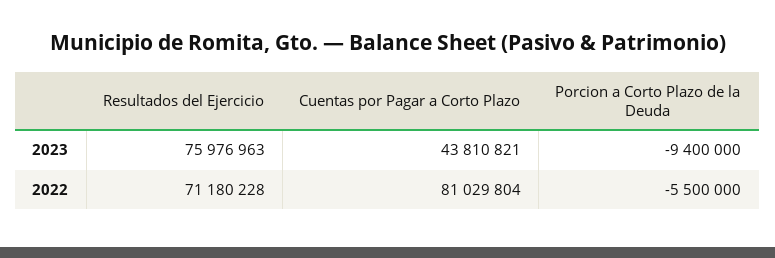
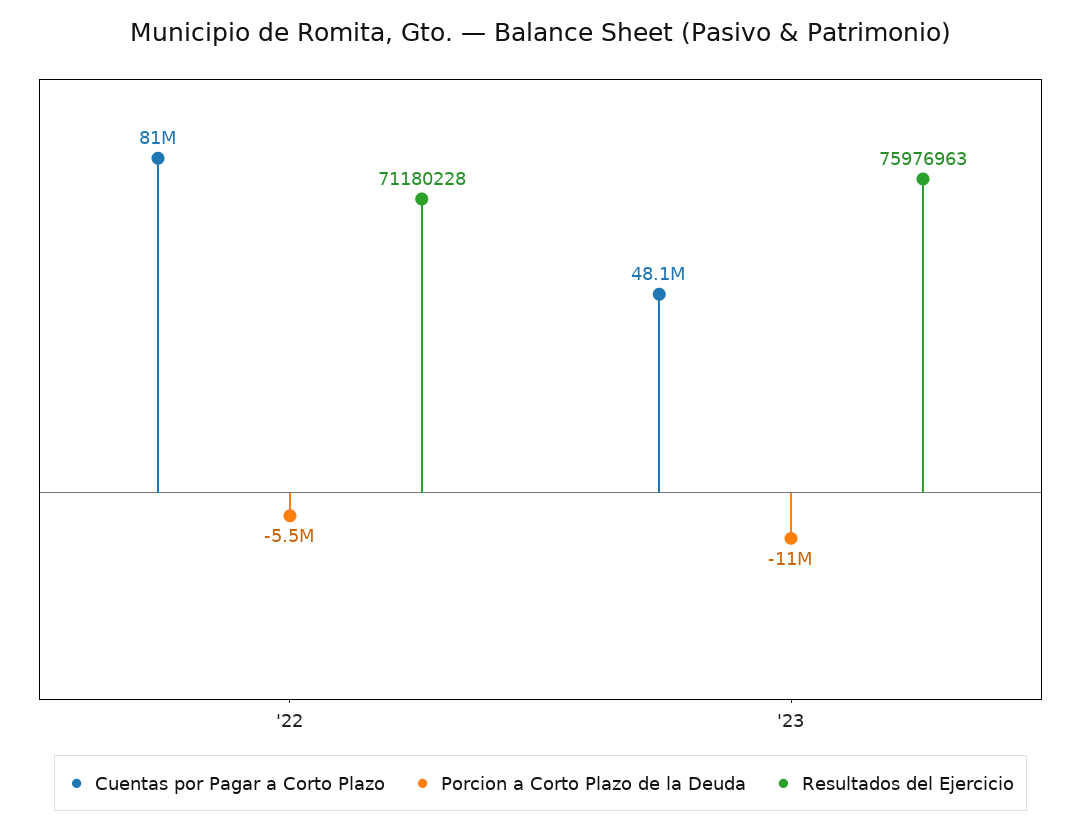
Cuentas por Pagar a Corto Plazo, 2023: 43810821 -> 48100000
Porcion a Corto Plazo de la Deuda, 2023: -9400000 -> -11000000

